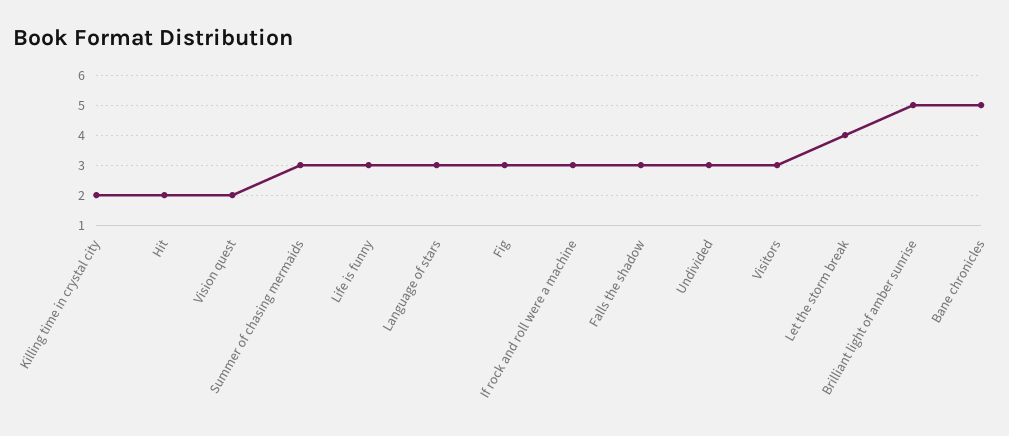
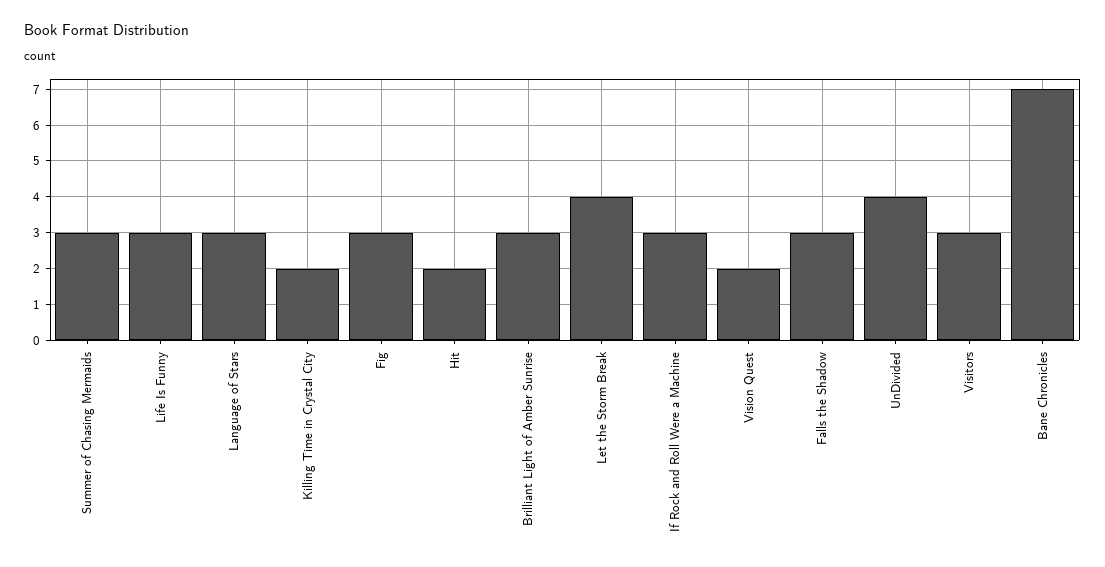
Undivided: 3 -> 4
Brilliant light of amber sunrise: 5 -> 3
Bane chronicles: 5 -> 7

